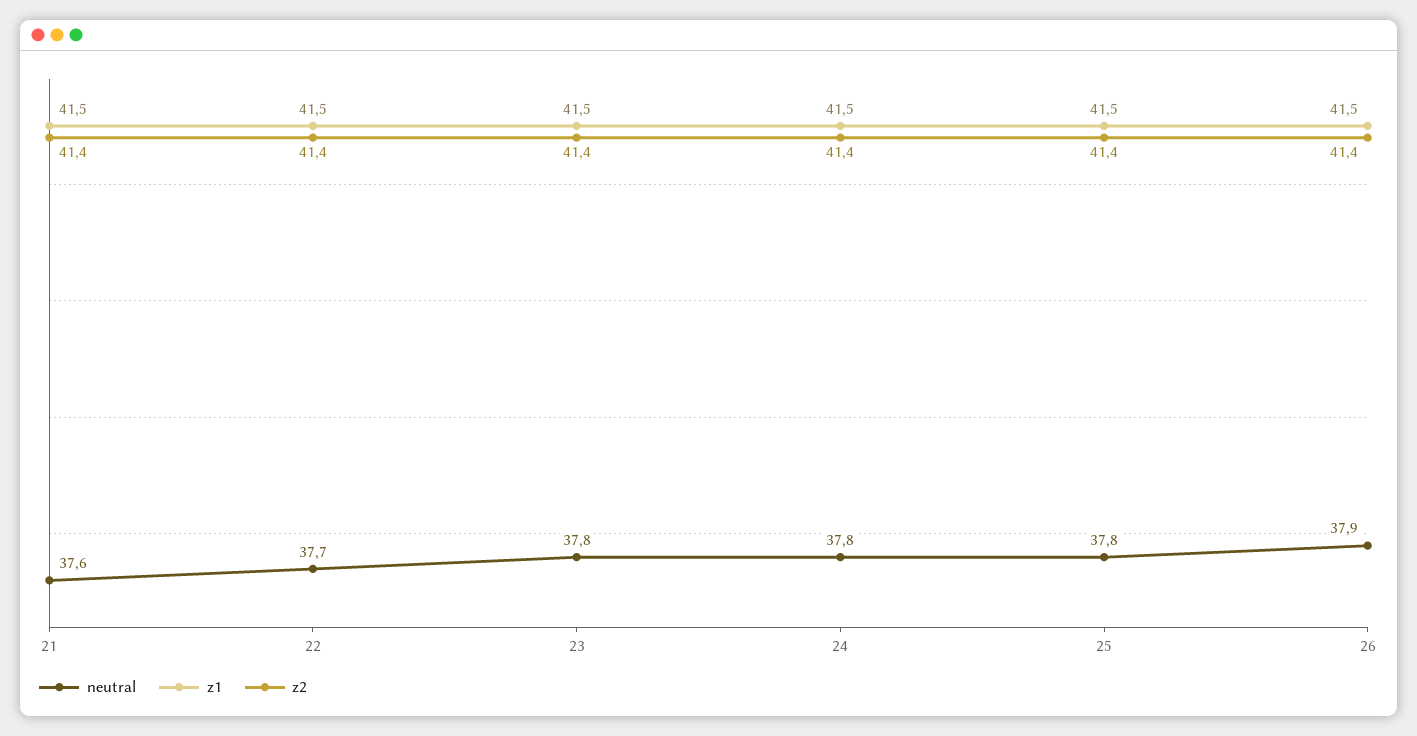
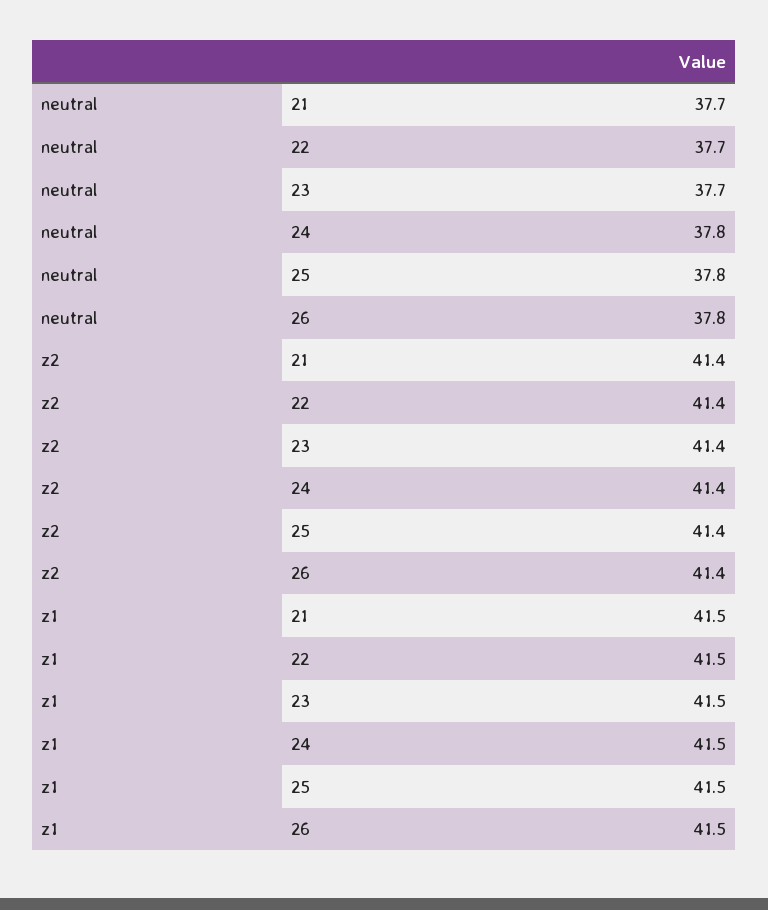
neutral, 21: 37.6 -> 37.7
neutral, 23: 37.8 -> 37.7
neutral, 26: 37.9 -> 37.8

